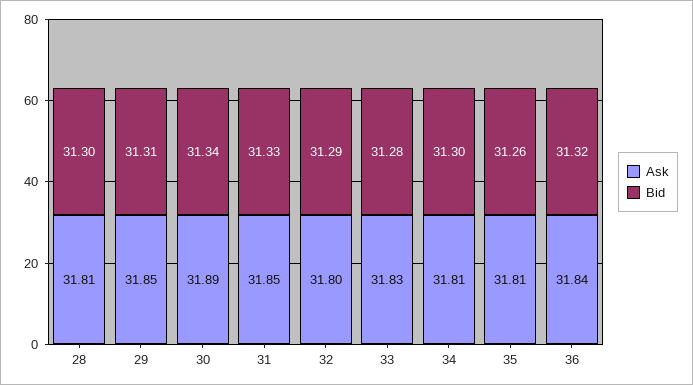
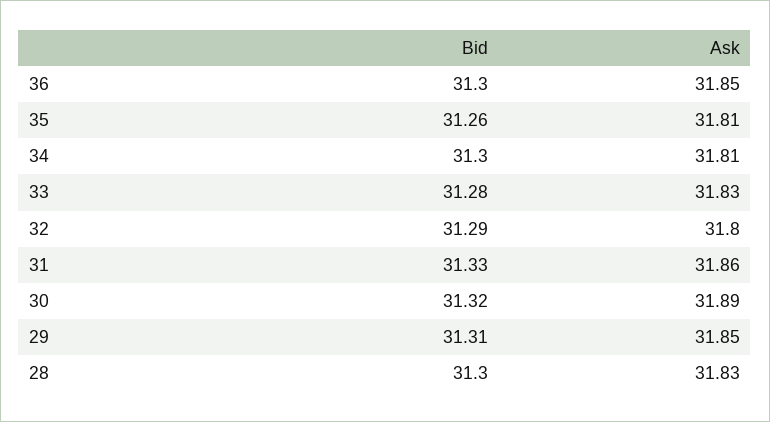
Ask, 28: 31.81 -> 31.83
Bid, 30: 31.34 -> 31.32
Ask, 31: 31.85 -> 31.86
Ask, 36: 31.84 -> 31.85
Bid, 36: 31.32 -> 31.3

